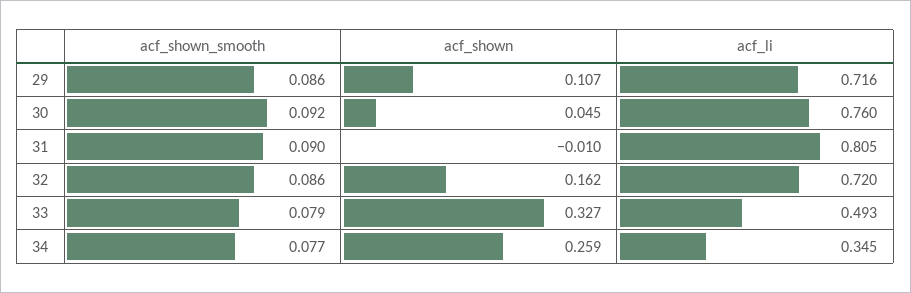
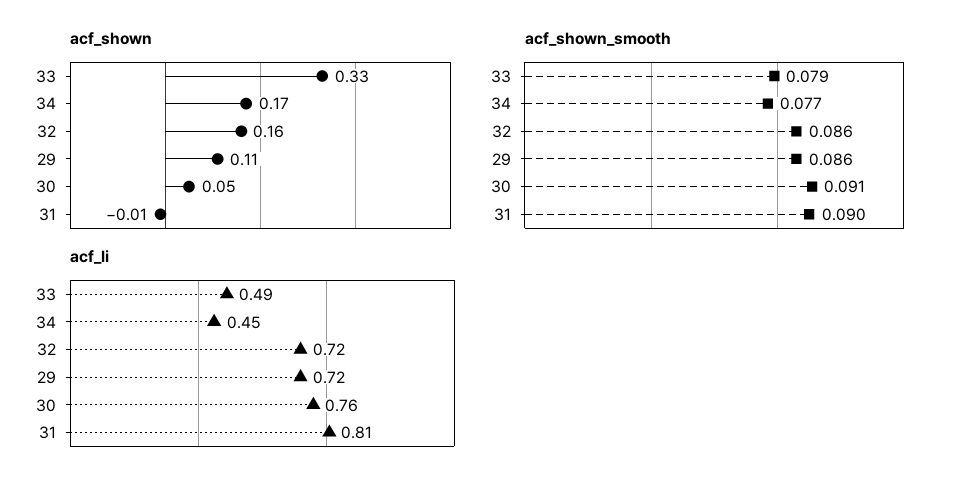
acf_shown_smooth, 30: 0.092 -> 0.091
acf_shown, 34: 0.259 -> 0.17
acf_li, 34: 0.345 -> 0.45

